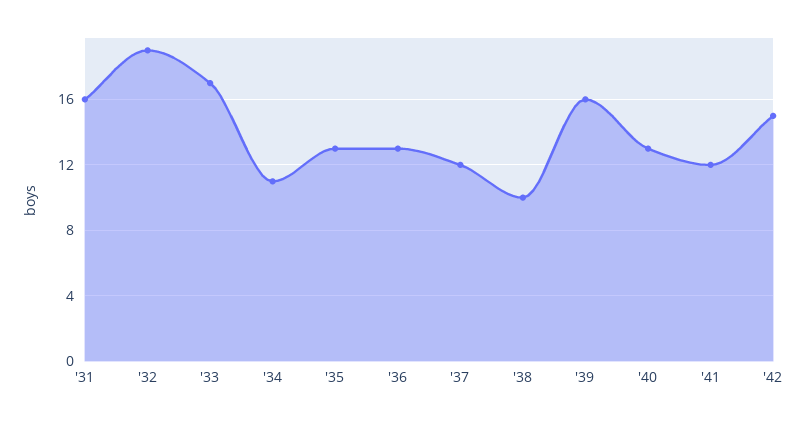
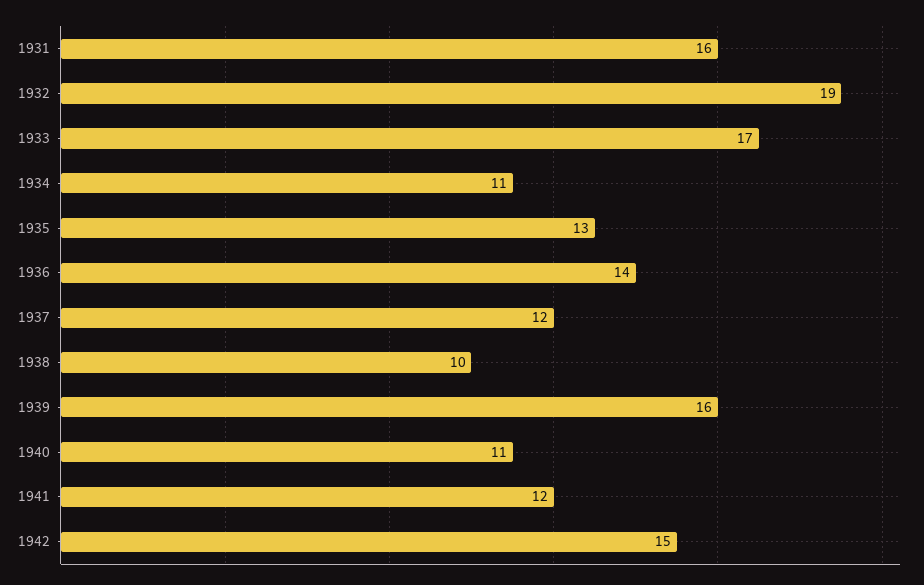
'36: 13 -> 14
'40: 13 -> 11

